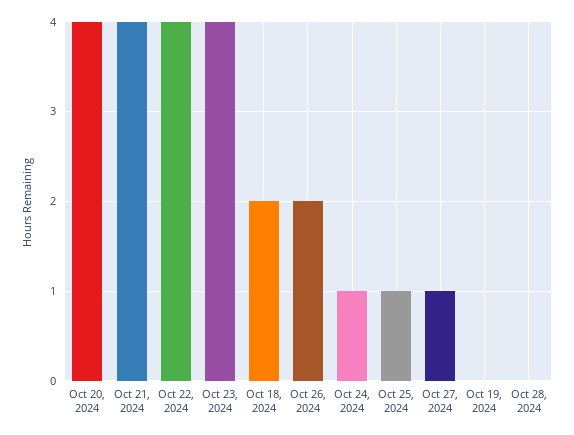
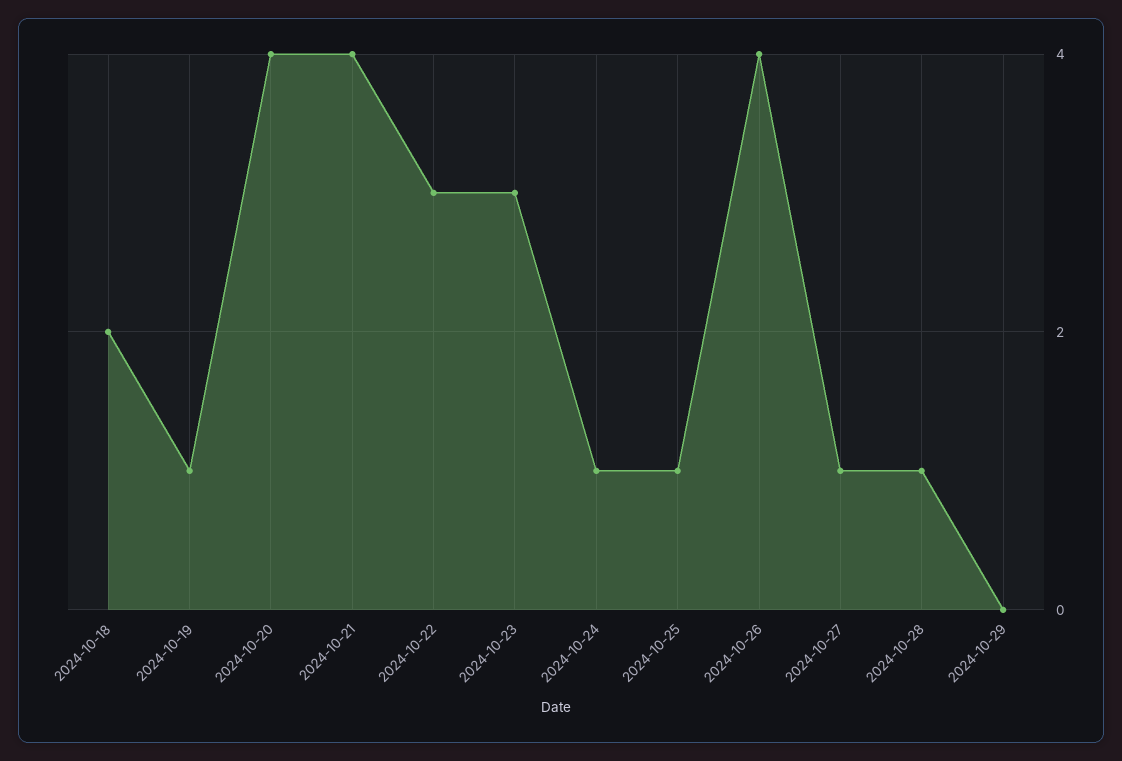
Oct 22, 2024: 4 -> 3
Oct 23, 2024: 4 -> 3
Oct 26, 2024: 2 -> 4
Oct 19, 2024: 0 -> 1
Oct 28, 2024: 0 -> 1
2024-10-29: none -> 0

